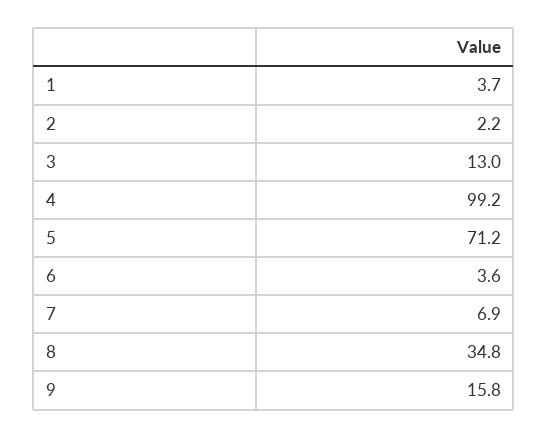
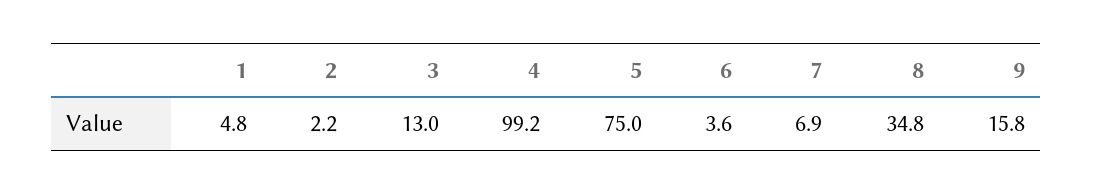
1: 3.7 -> 4.8
5: 71.2 -> 75

